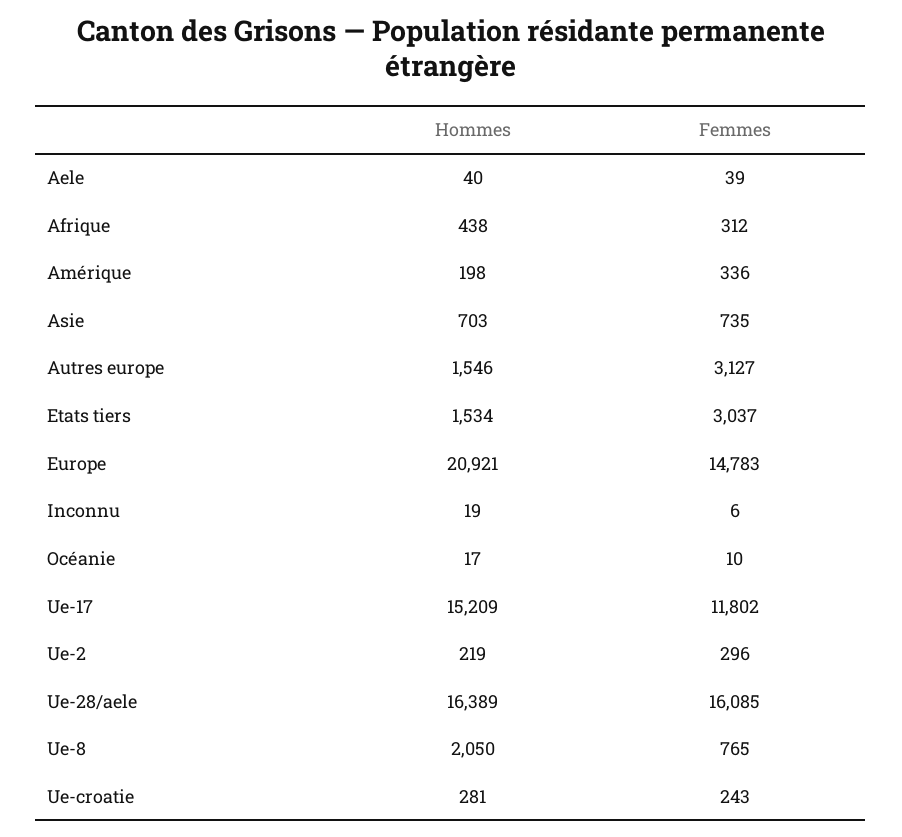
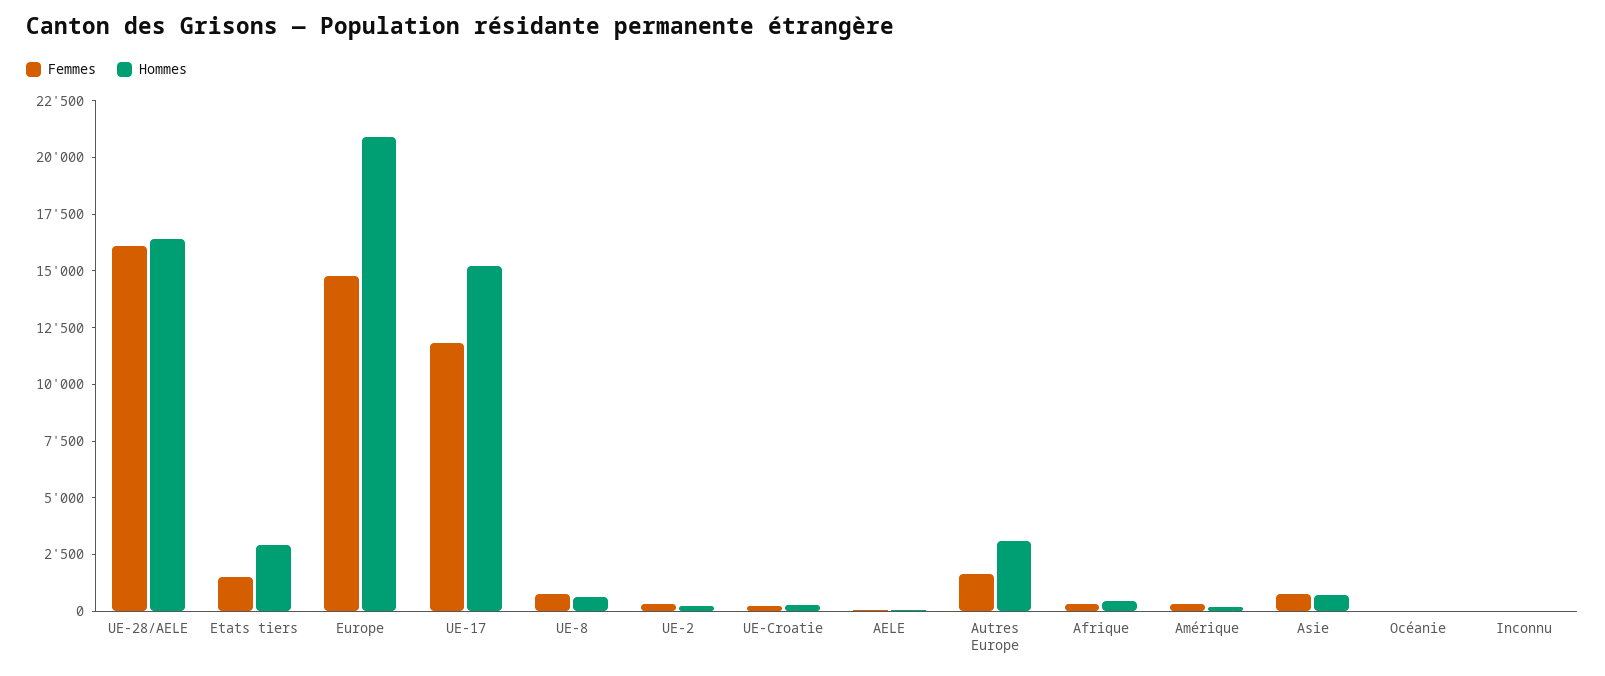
Hommes, Autres europe: 1546 -> 3000
Femmes, Autres europe: 3127 -> 1500
Hommes, Etats tiers: 1534 -> 3000
Femmes, Etats tiers: 3037 -> 1500
Hommes, Ue-8: 2050 -> 500

